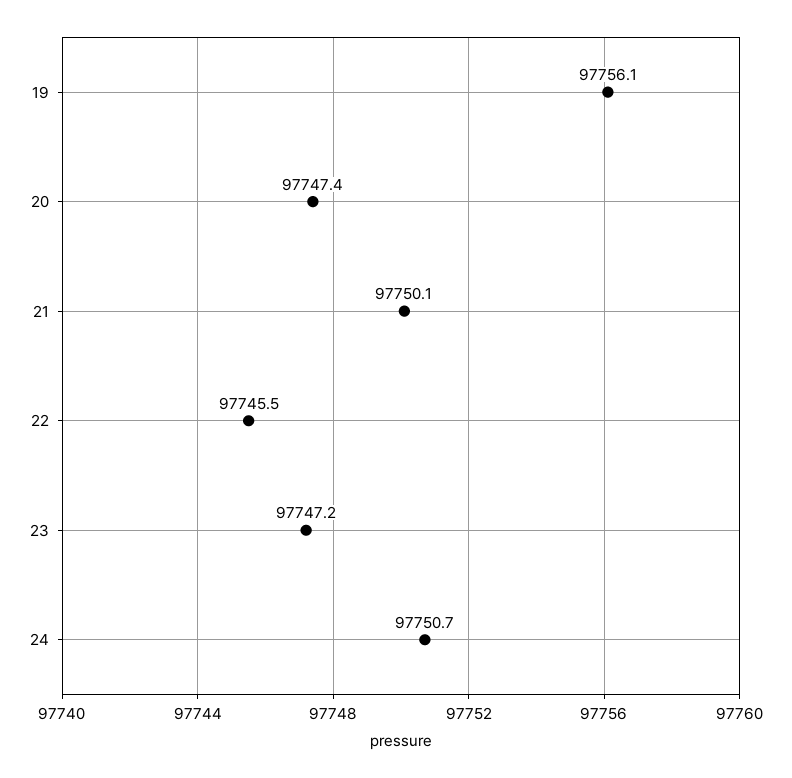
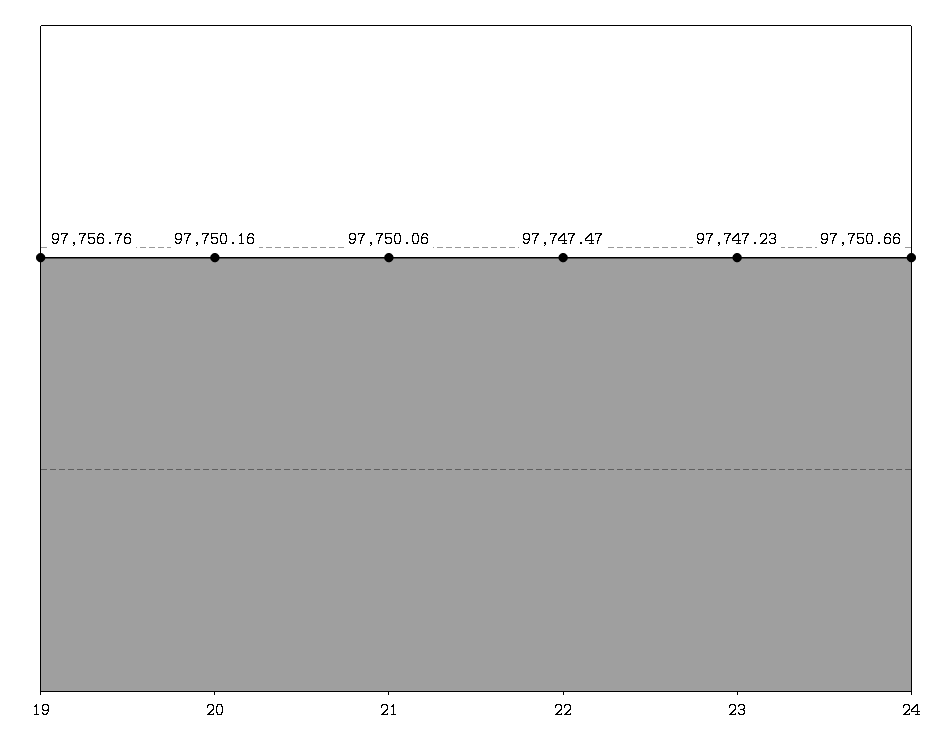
19: 97756.1 -> 97756.76
20: 97747.4 -> 97750.16
22: 97745.5 -> 97747.47

